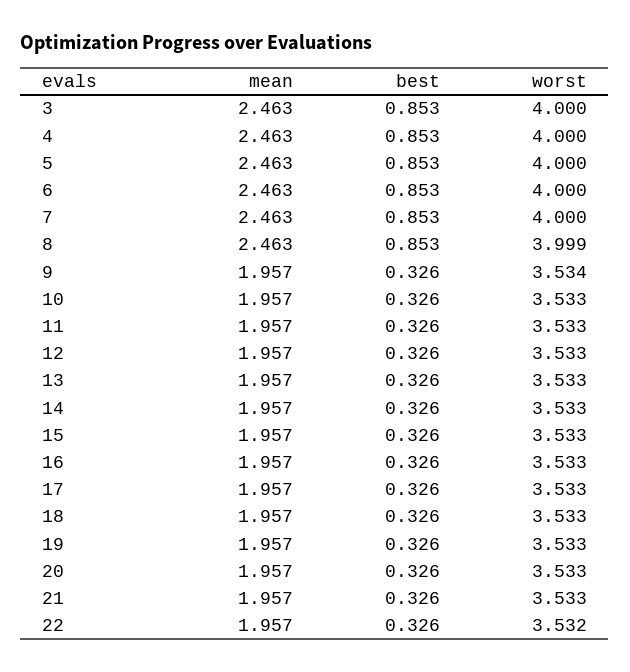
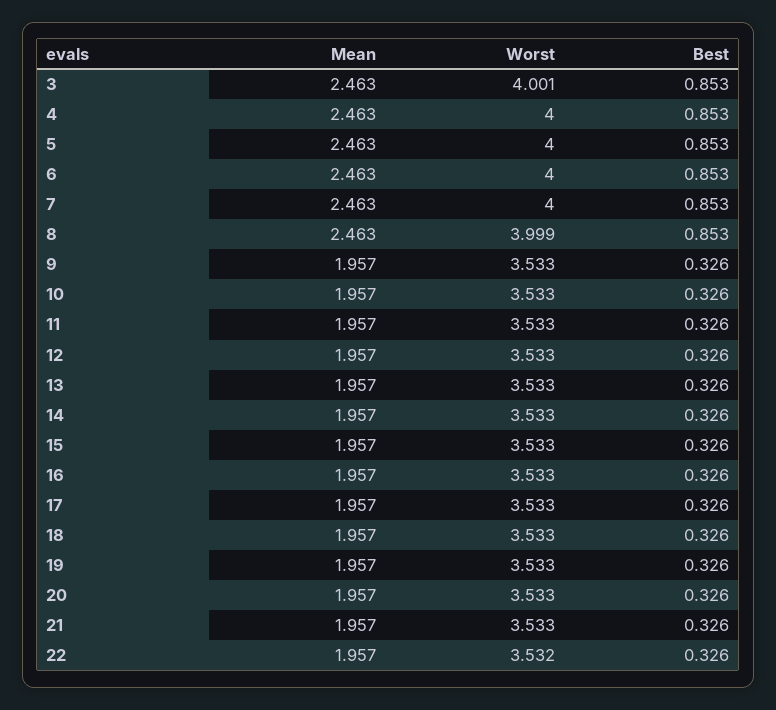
worst, 3: 4 -> 4.001
worst, 9: 3.534 -> 3.533

